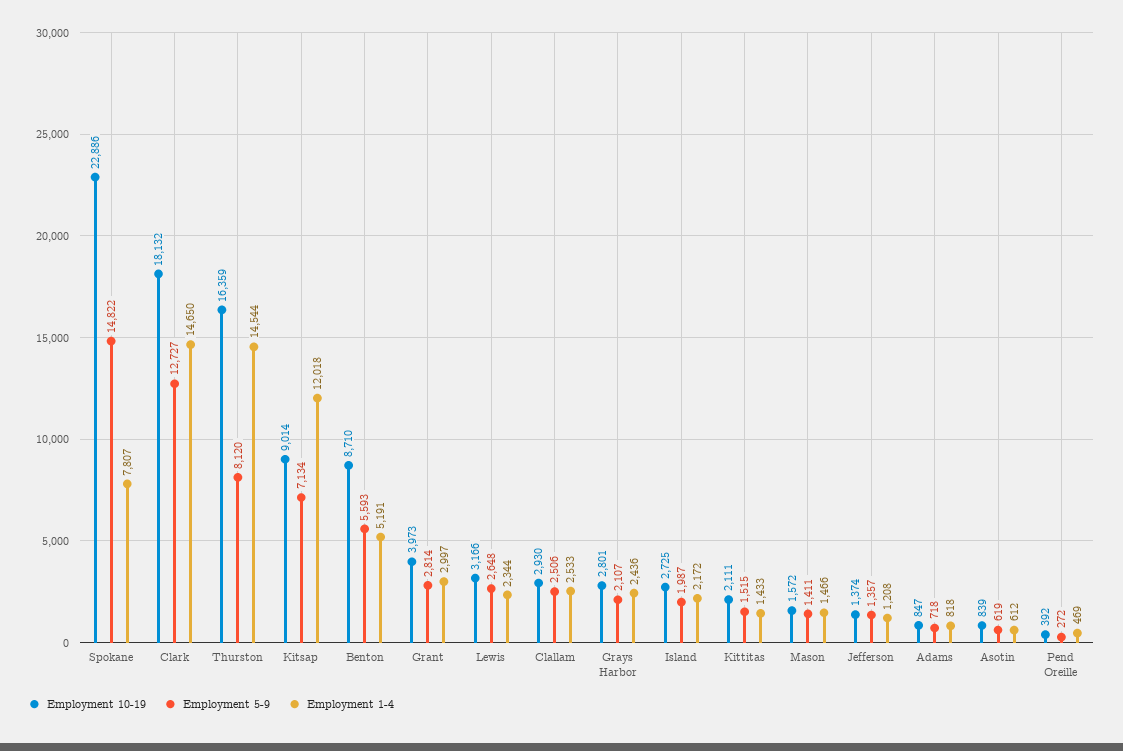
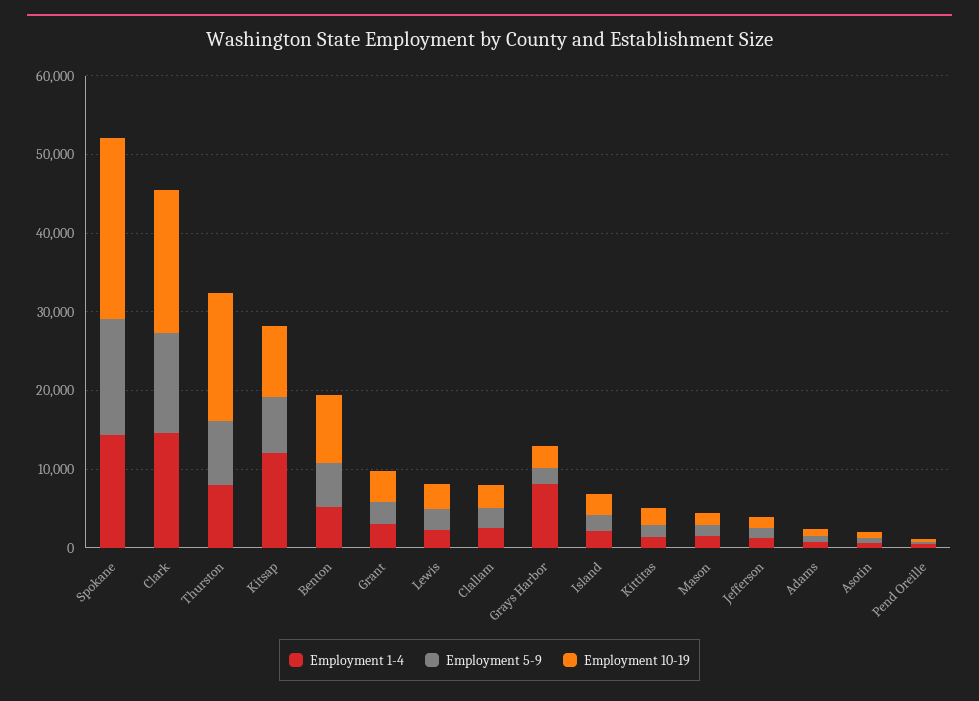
Employment 1-4, Spokane: 7807 -> 14000
Employment 1-4, Thurston: 14544 -> 8000
Employment 1-4, Grays Harbor: 2436 -> 8000

